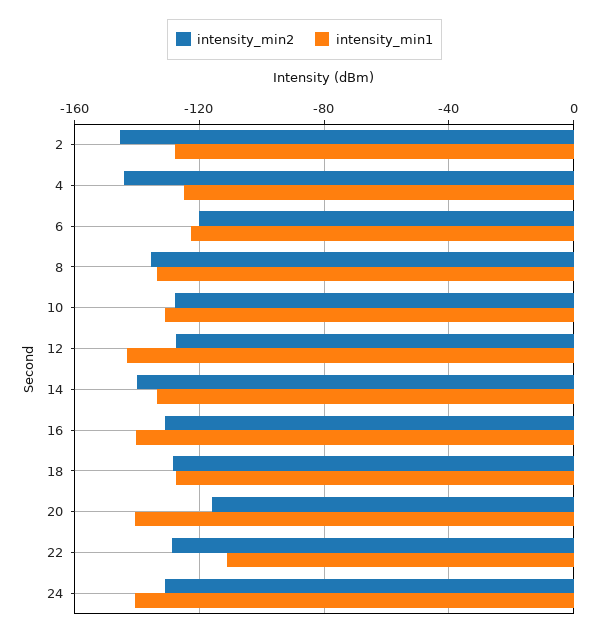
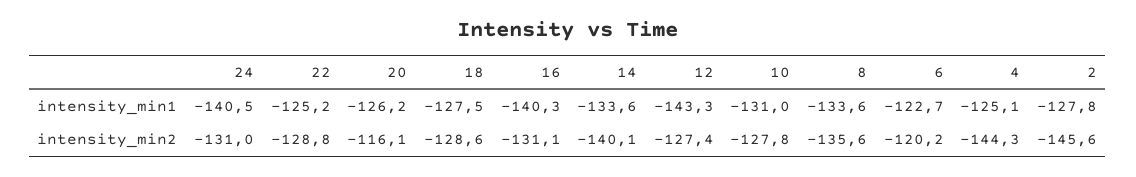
intensity_min1, 20: -140 -> -126.2
intensity_min1, 22: -110 -> -125.2

